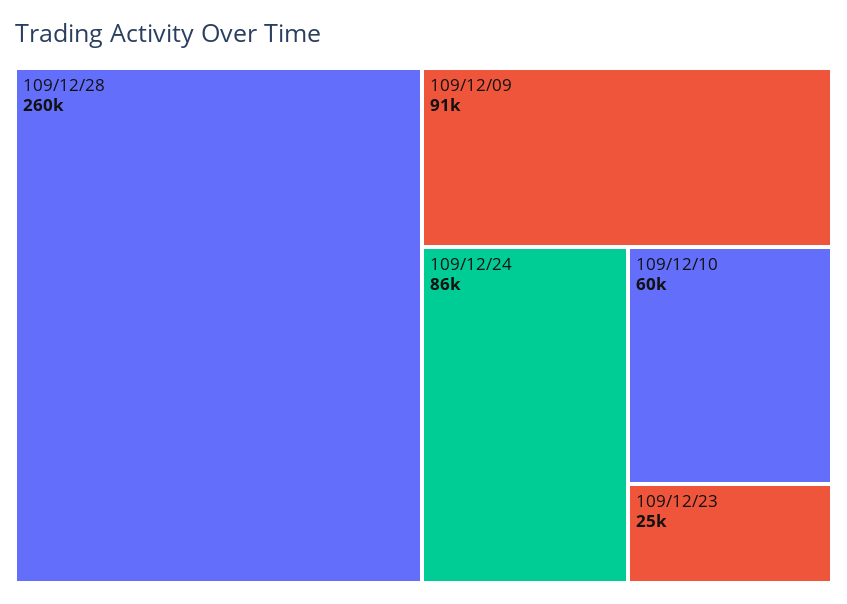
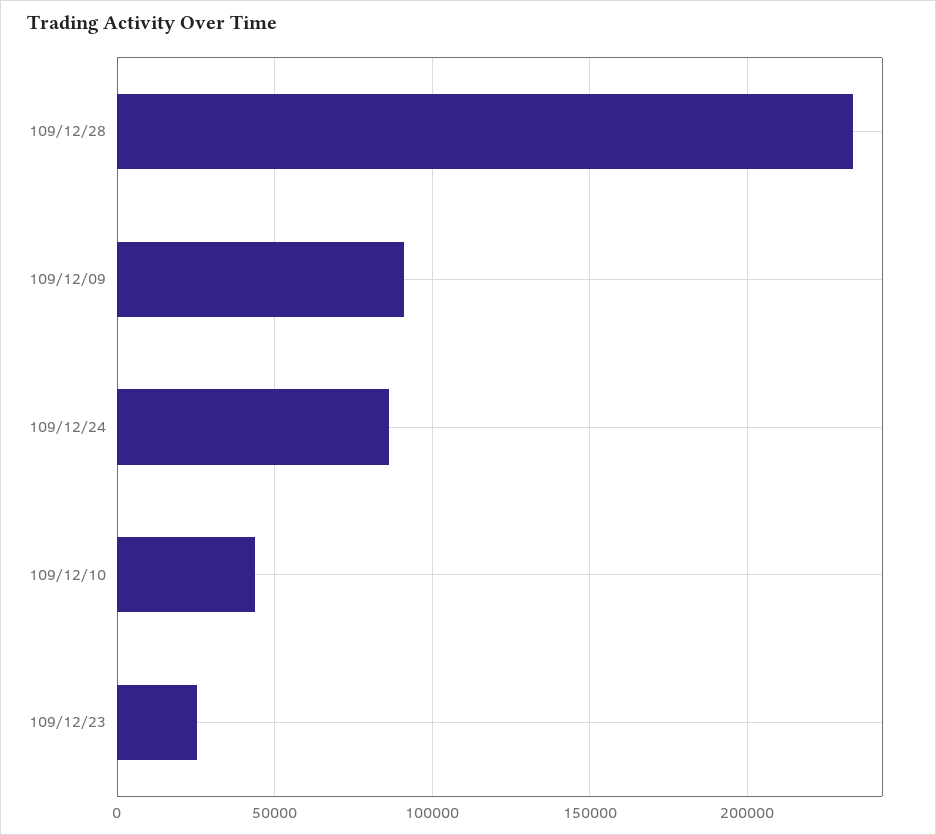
109/12/28: 260000 -> 235000
109/12/10: 60000 -> 45000

